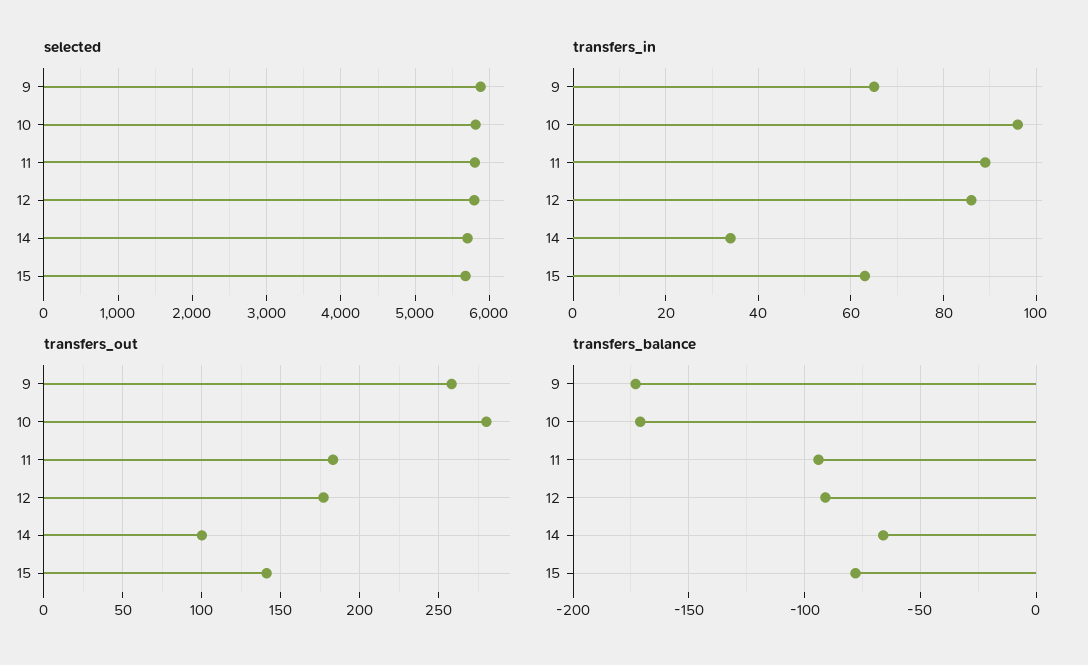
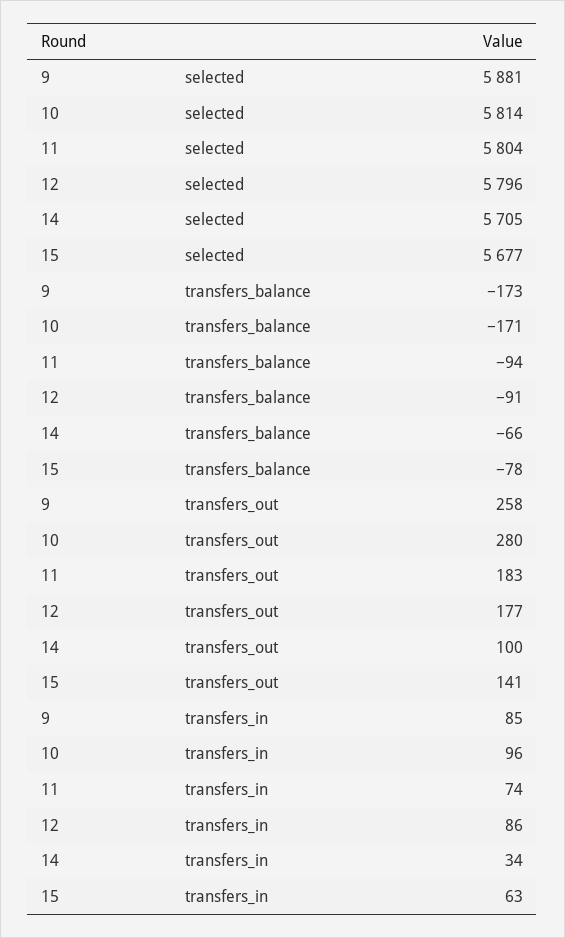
transfers_in, 9: 65 -> 85
transfers_in, 11: 90 -> 74

